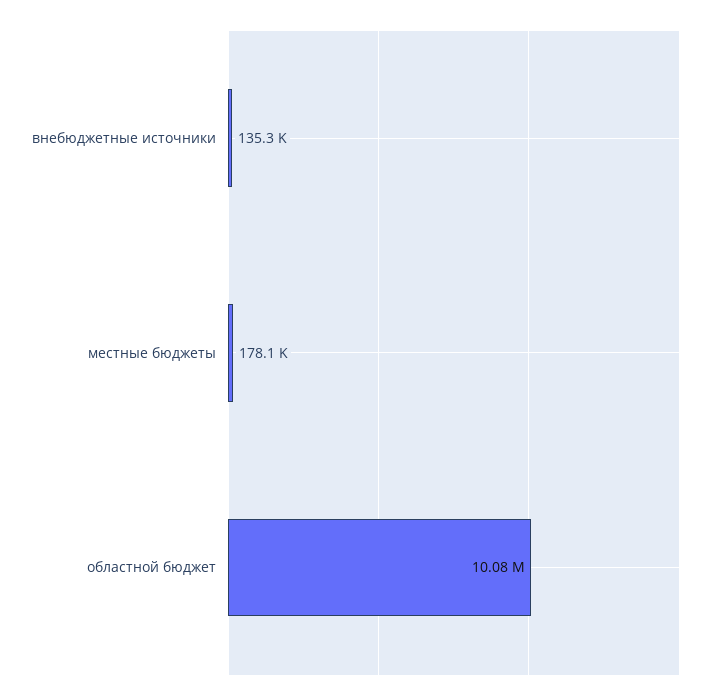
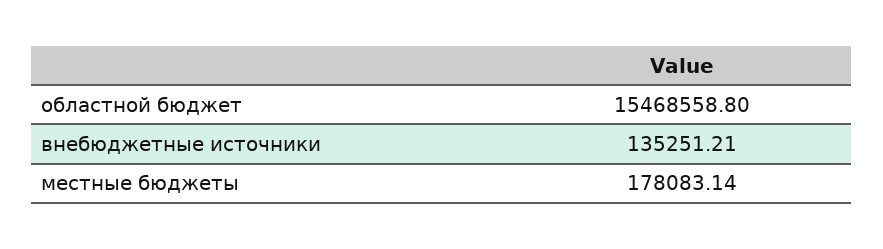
областной бюджет: 10080000 -> 15468558.8

